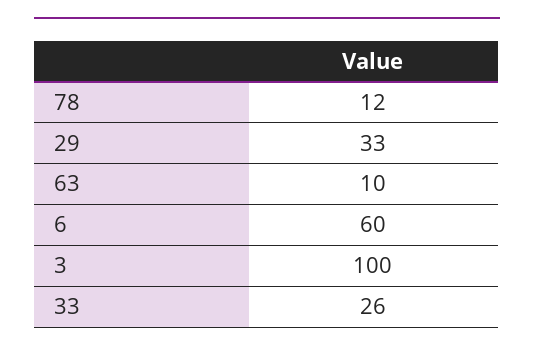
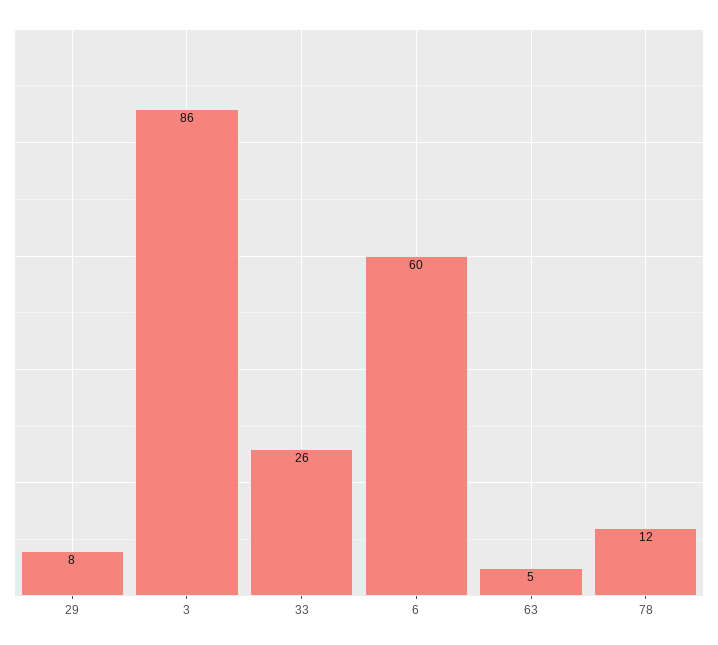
29: 33 -> 8
63: 10 -> 5
3: 100 -> 86

